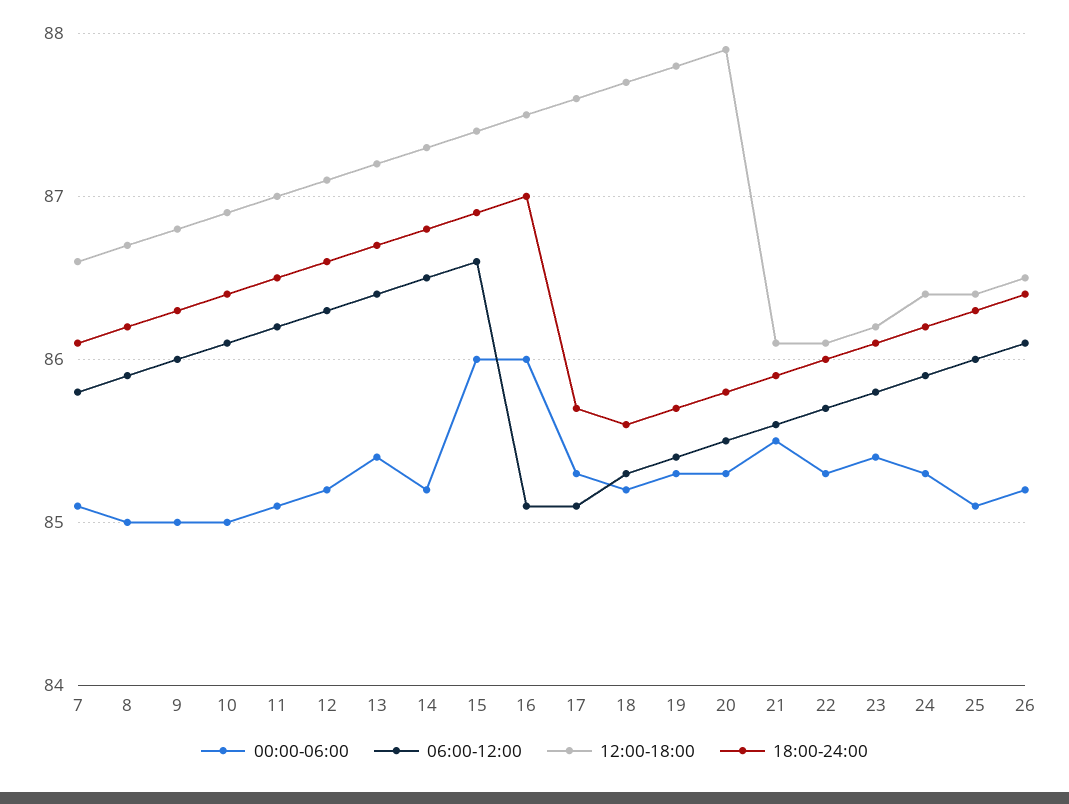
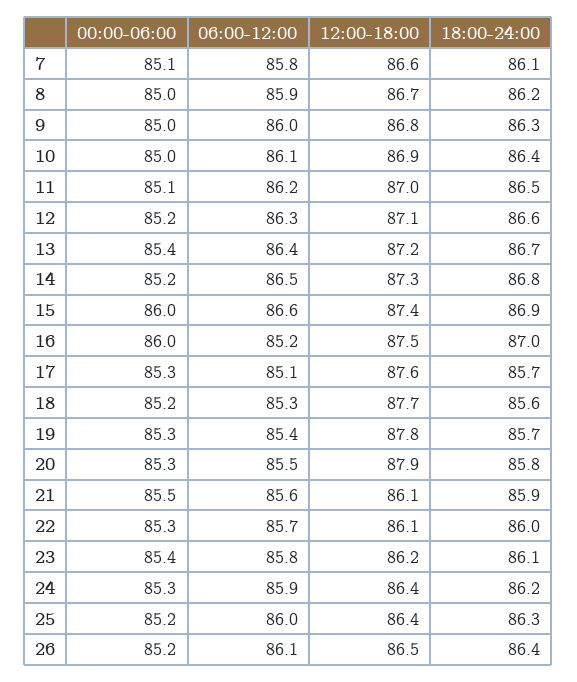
06:00-12:00, 16: 85.1 -> 85.2
00:00-06:00, 25: 85.1 -> 85.2

